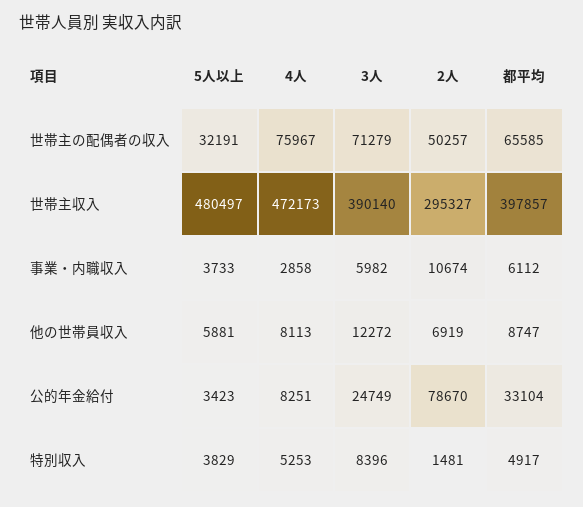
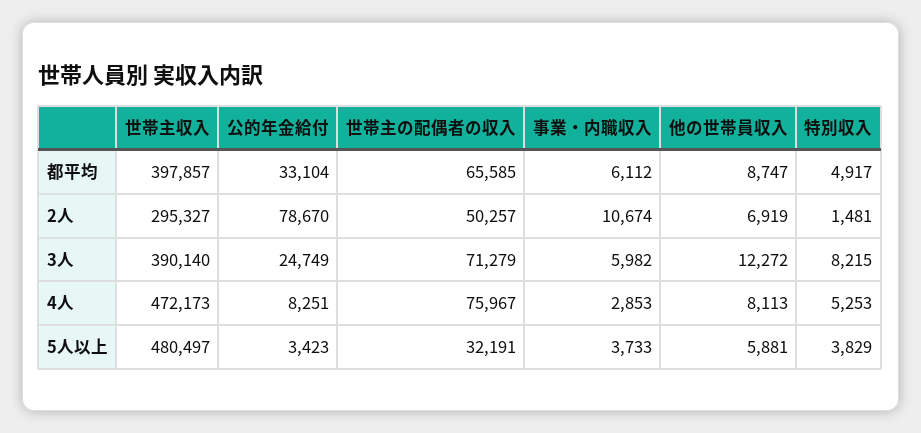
4人, 事業・内職収入: 2858 -> 2853
3人, 特別収入: 8396 -> 8215

